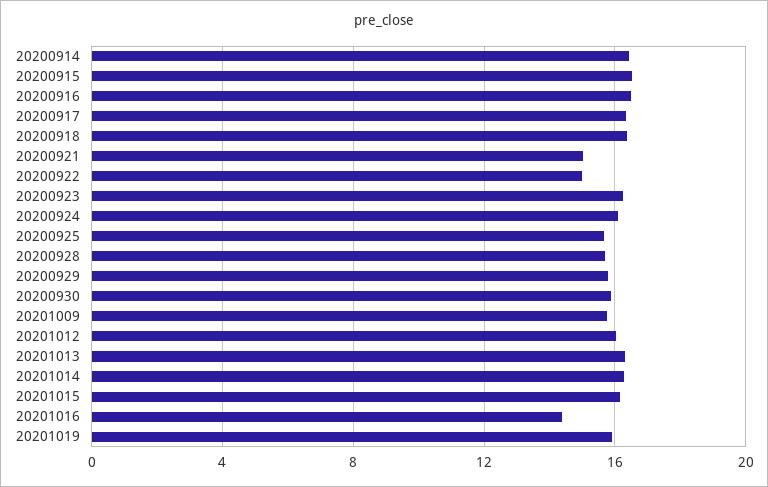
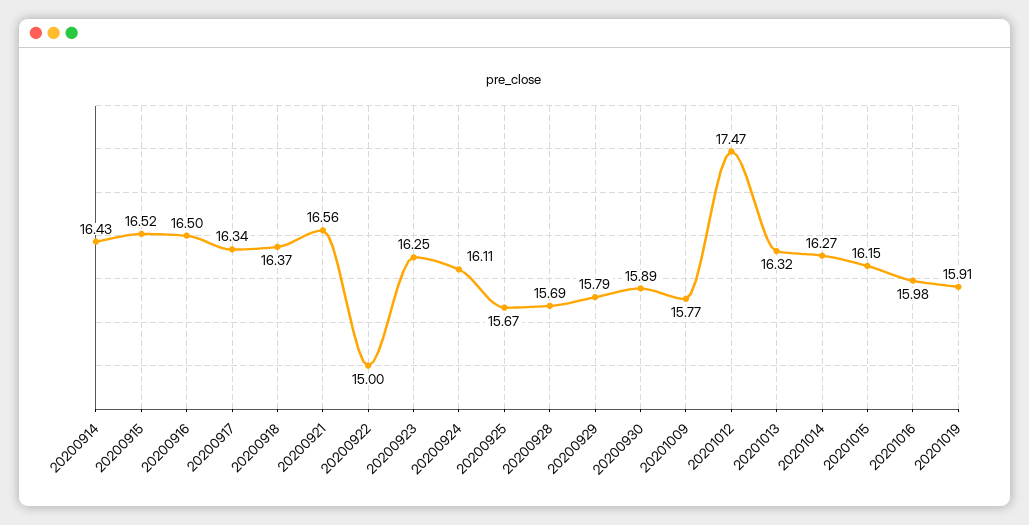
20200921: 15 -> 16.56
20201012: 16 -> 17.47
20201016: 14.5 -> 15.98

